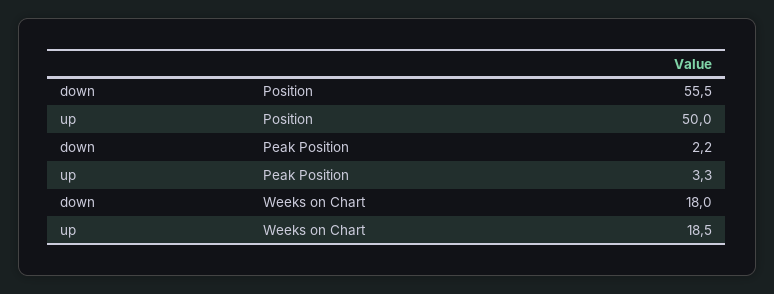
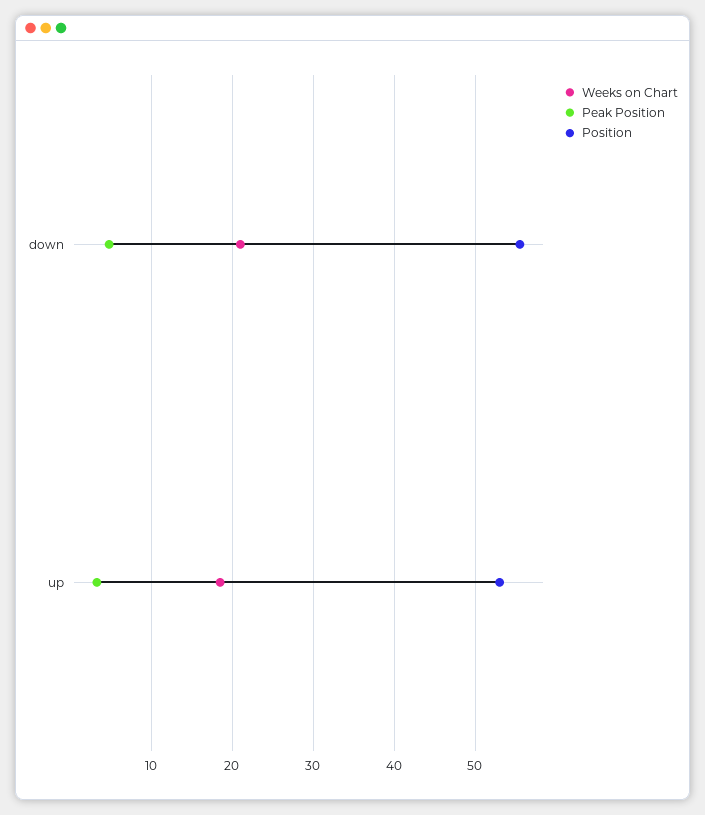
Position, up: 50 -> 53
Peak Position, down: 2.2 -> 5
Weeks on Chart, down: 18 -> 21

